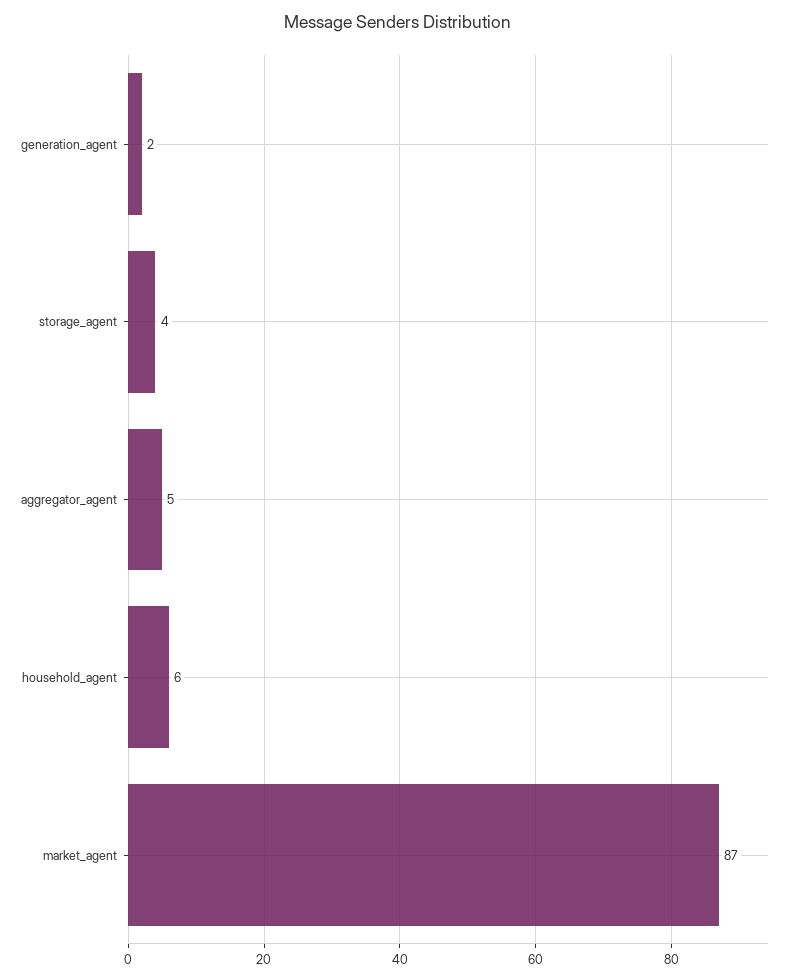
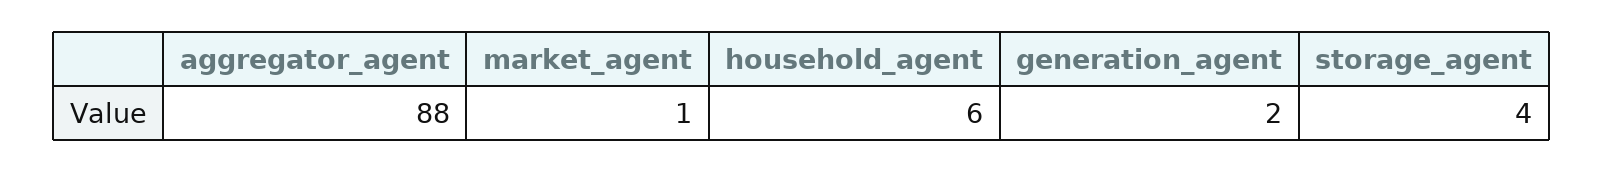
aggregator_agent: 5 -> 88
market_agent: 87 -> 1

